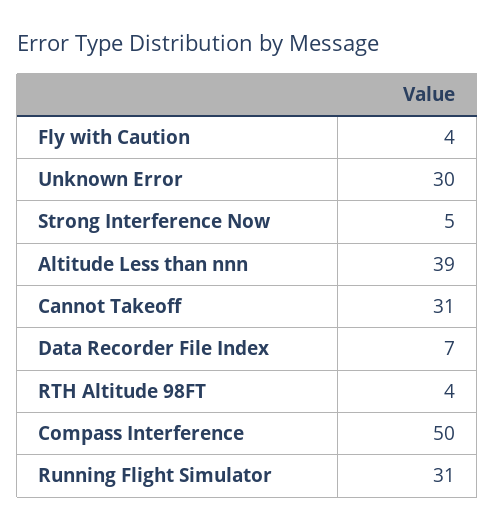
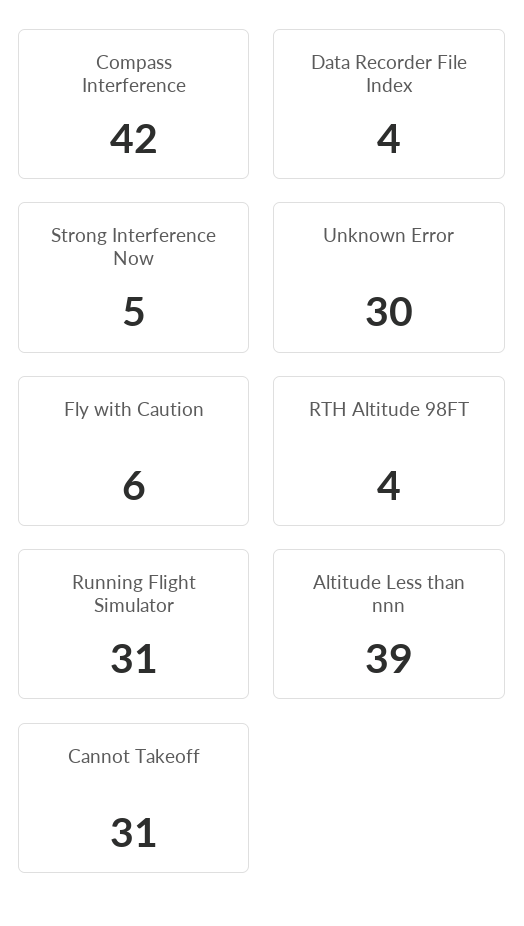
Fly with Caution: 4 -> 6
Data Recorder File Index: 7 -> 4
Compass Interference: 50 -> 42

